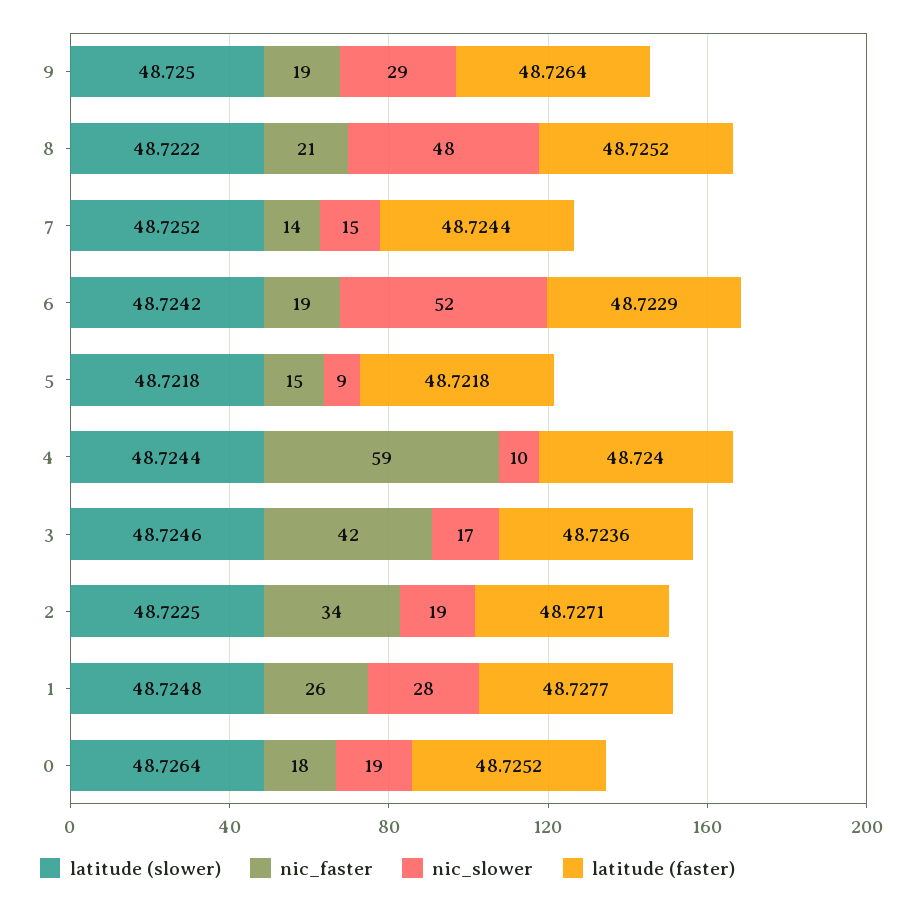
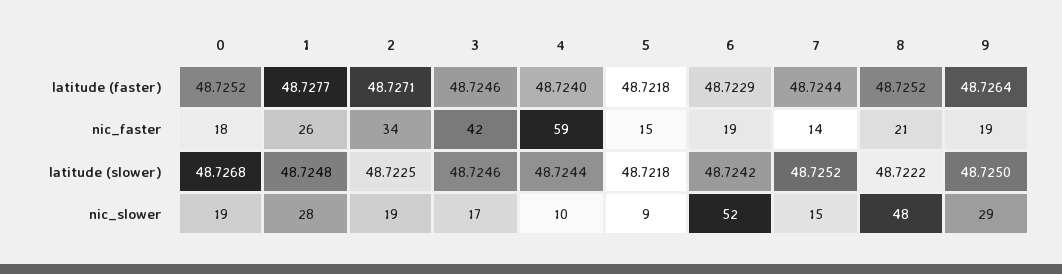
latitude (faster), 3: 48.7236 -> 48.7246
latitude (slower), 0: 48.7264 -> 48.7268

